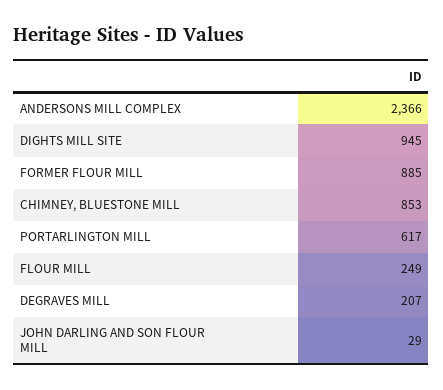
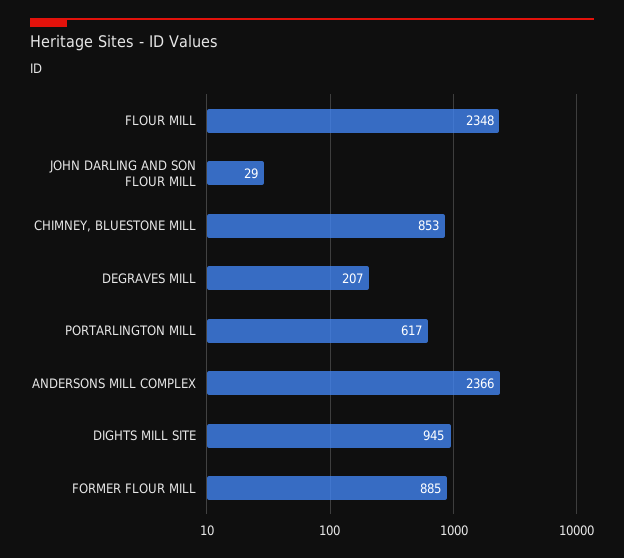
FLOUR MILL: 249 -> 2348

